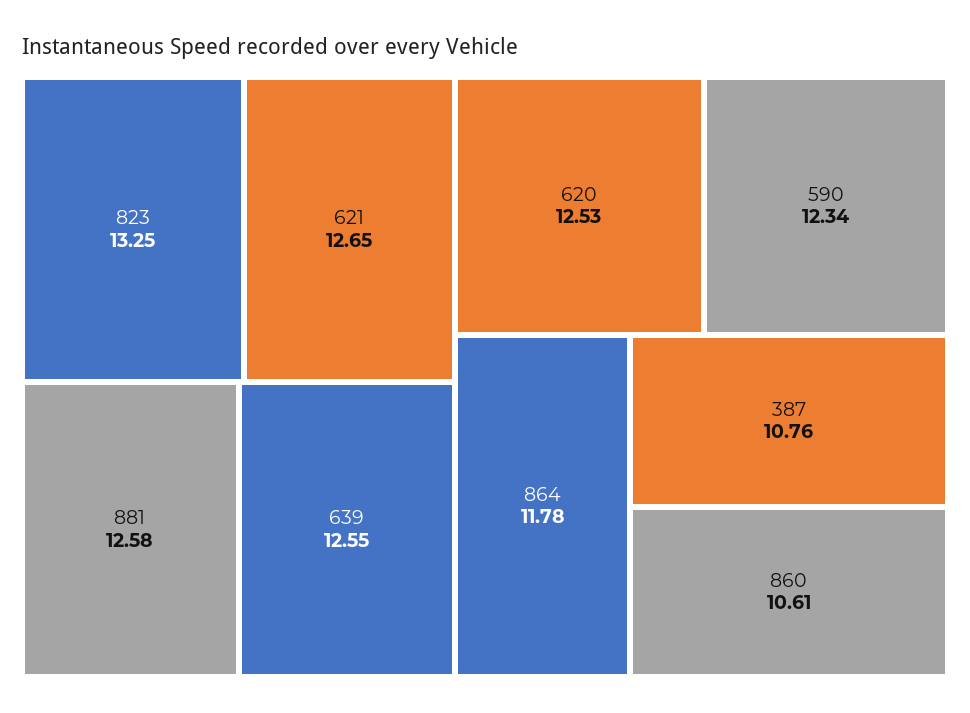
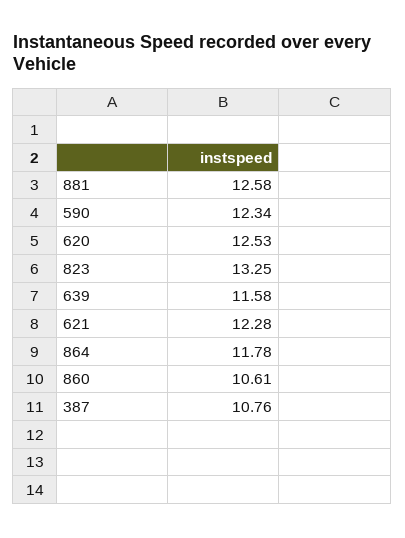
621: 12.65 -> 12.28
639: 12.55 -> 11.58

